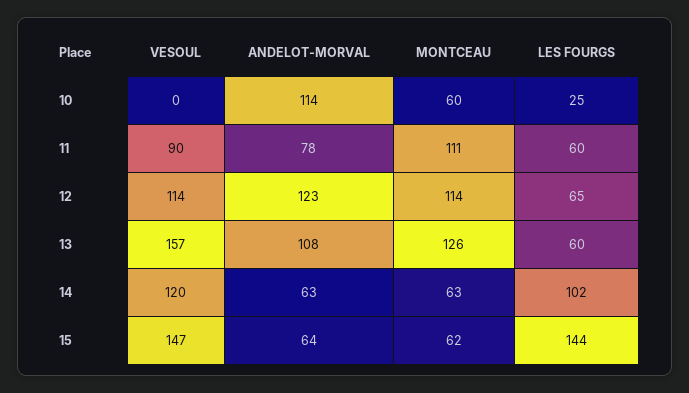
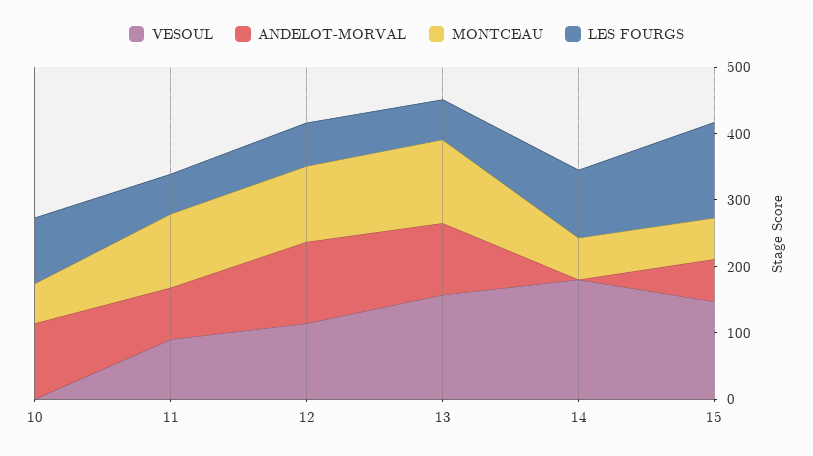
LES FOURGS, 10: 25 -> 100
VESOUL, 14: 120 -> 180
ANDELOT-MORVAL, 14: 63 -> 0

